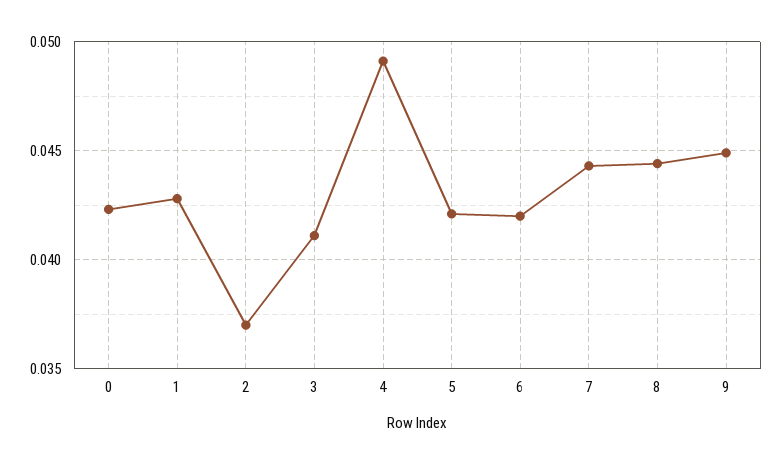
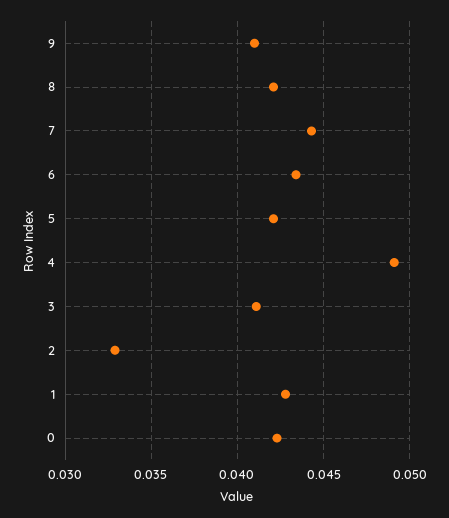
2: 0.037 -> 0.033
6: 0.042 -> 0.0435
8: 0.0445 -> 0.042
9: 0.045 -> 0.041

